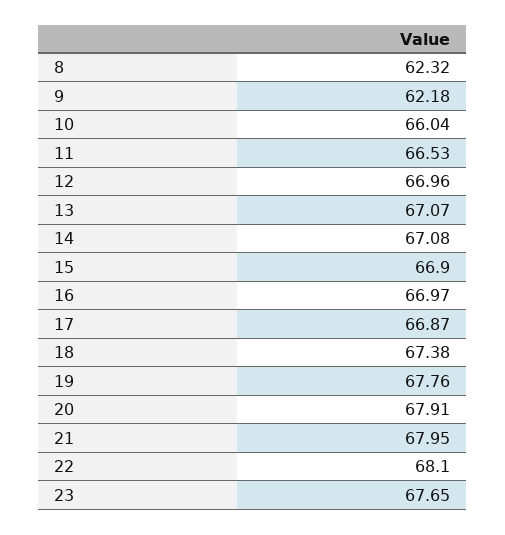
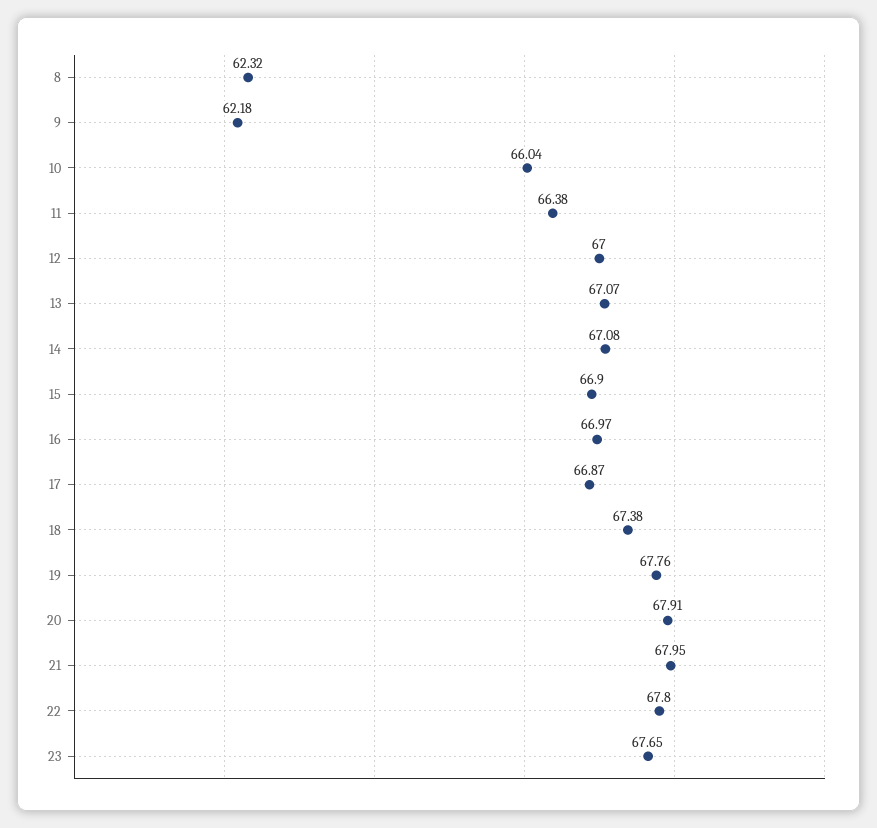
11: 66.53 -> 66.38
12: 66.96 -> 67
22: 68.1 -> 67.8

